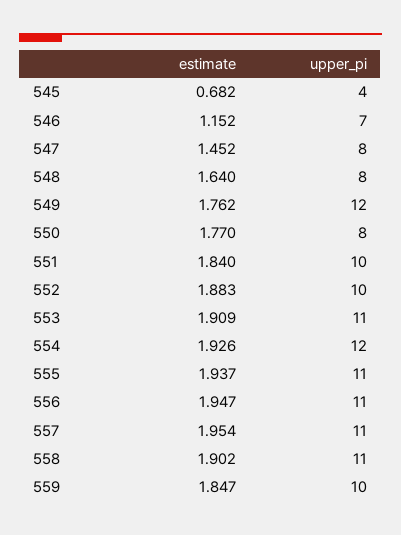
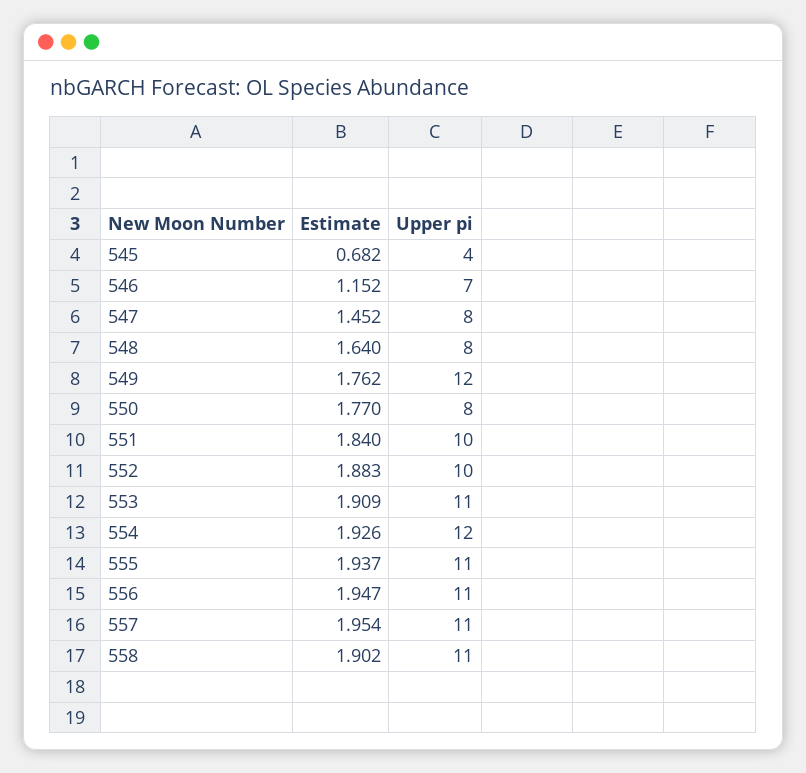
estimate, 559: 1.847 -> none
upper_pi, 559: 10 -> none

